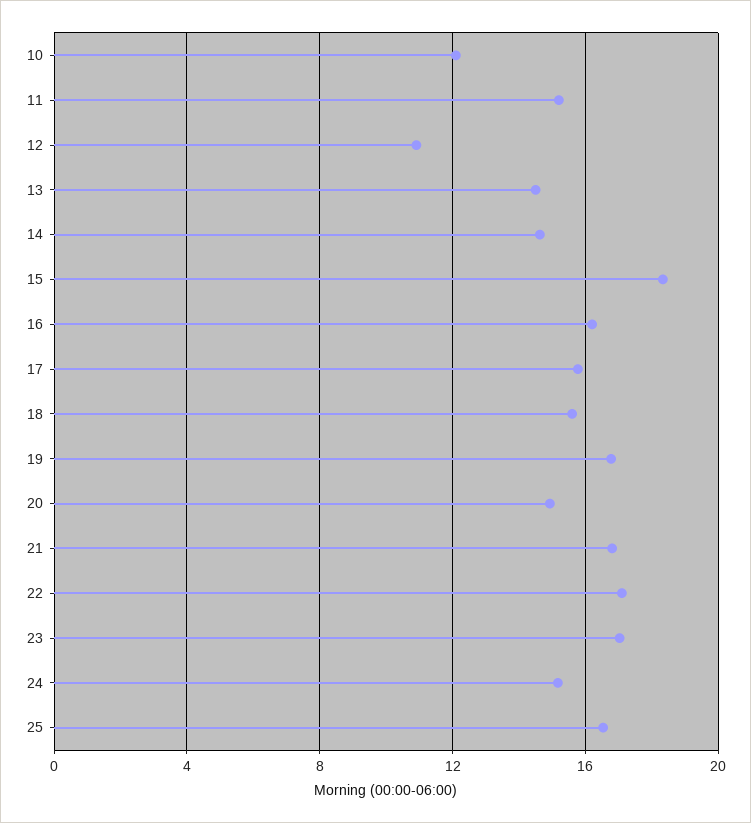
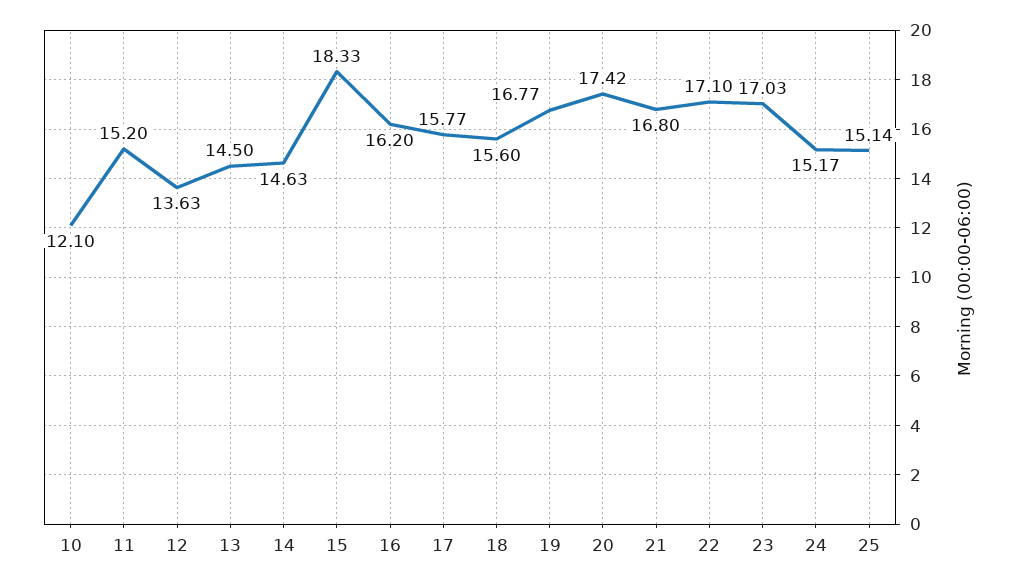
12: 11 -> 13.63
20: 15 -> 17.42
25: 16.5 -> 15.14

